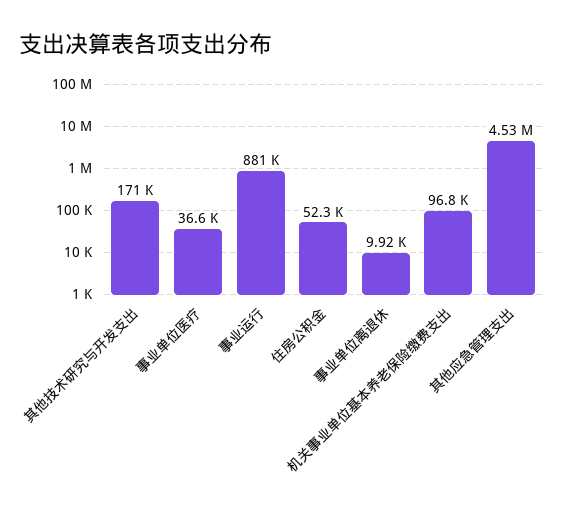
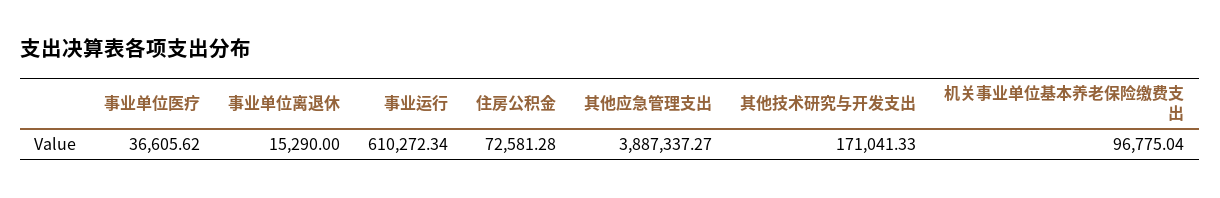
事业运行: 881000 -> 610272.34
住房公积金: 52300 -> 72581.28
事业单位离退休: 9920 -> 15290
其他应急管理支出: 4530000 -> 3887337.27

